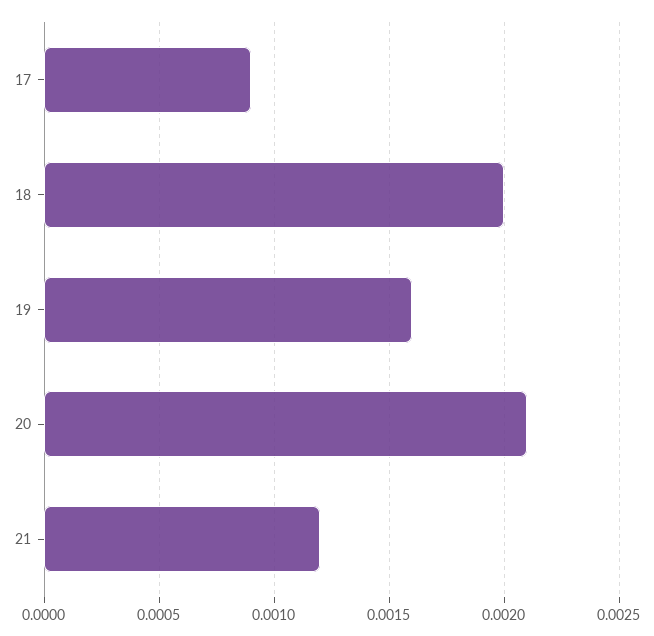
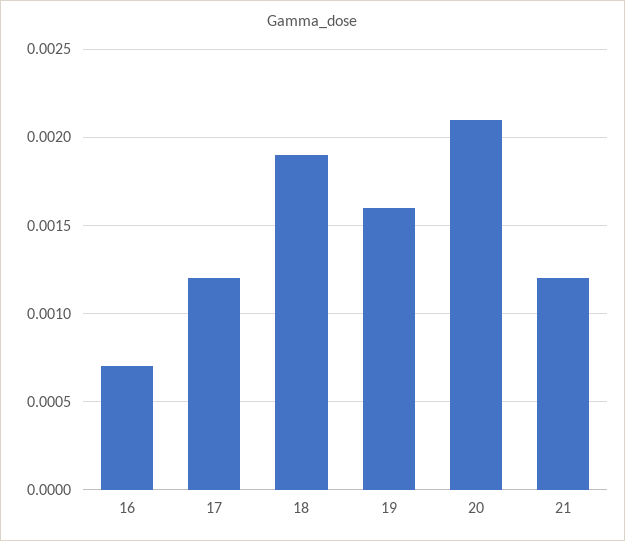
17: 0.0009 -> 0.0012
18: 0.002 -> 0.0019
16: none -> 0.0007

